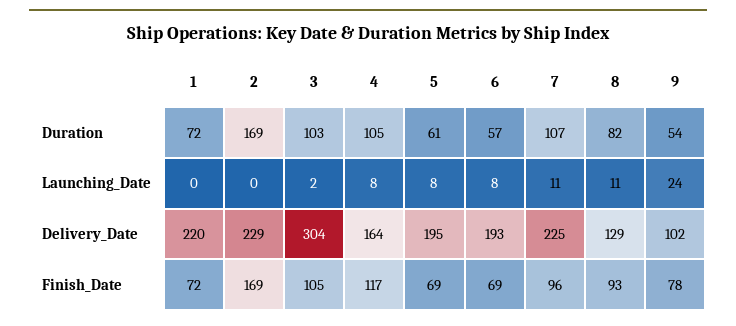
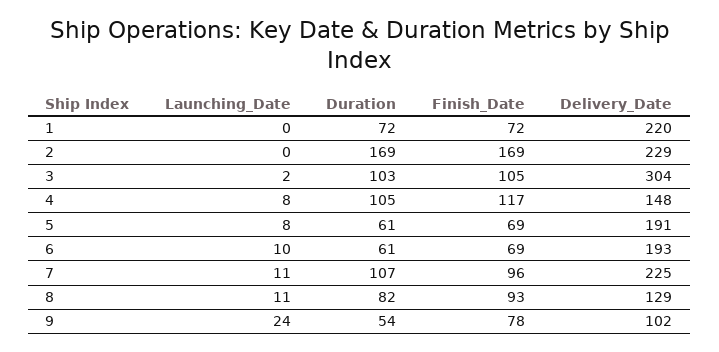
6, Duration: 57 -> 61
6, Launching_Date: 8 -> 10
4, Delivery_Date: 164 -> 148
5, Delivery_Date: 195 -> 191

